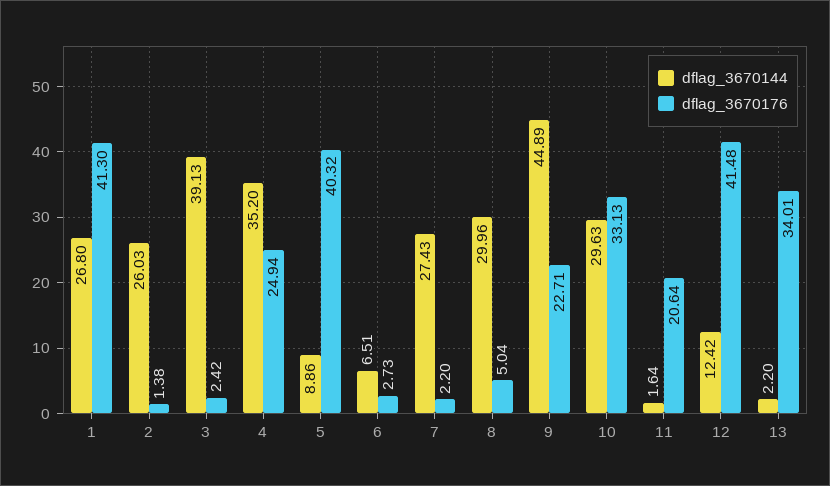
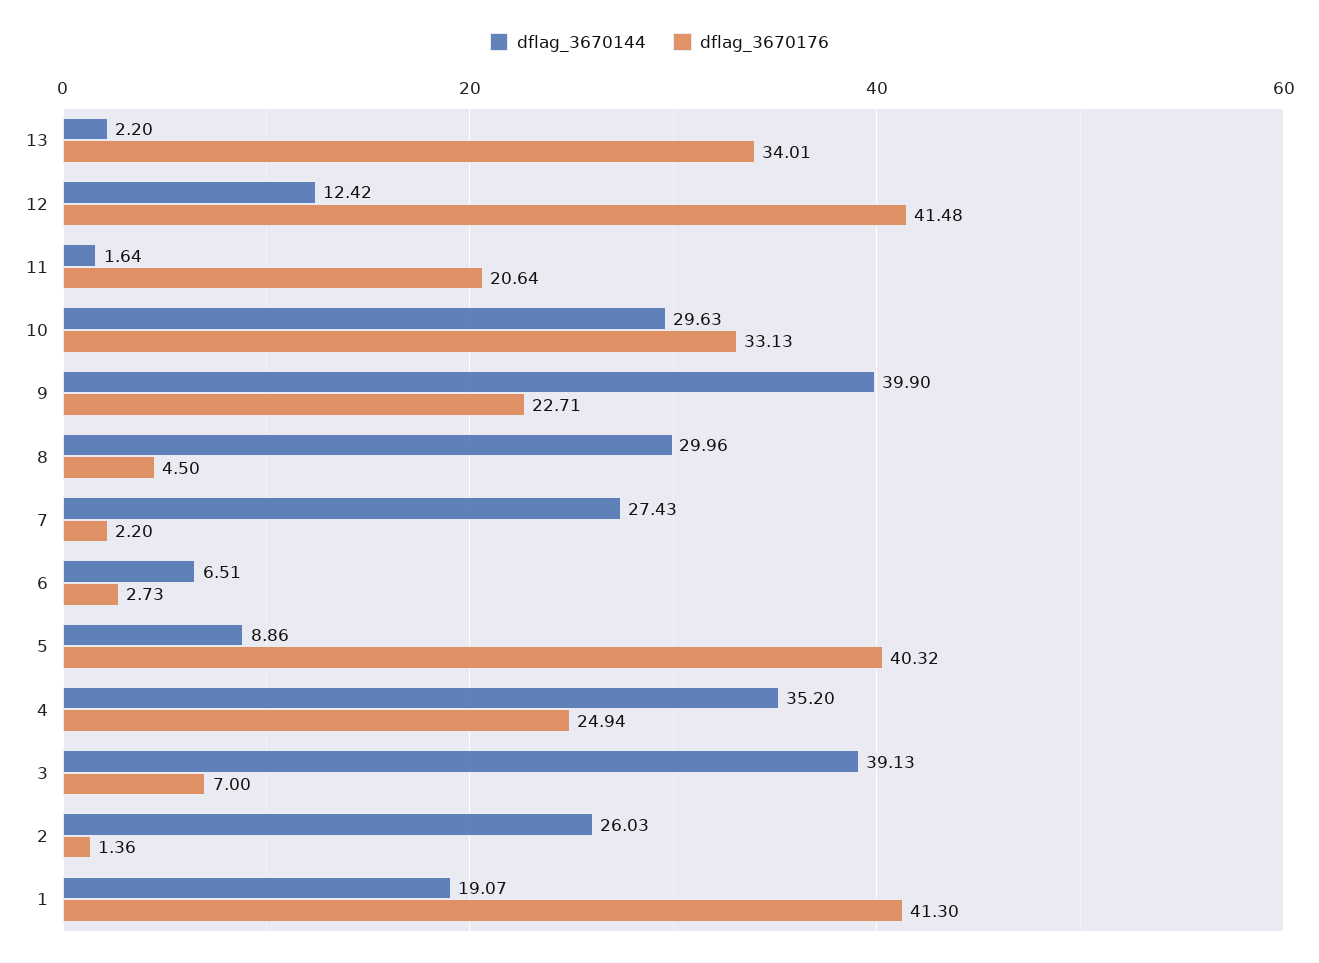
dflag_3670144, 1: 26.8 -> 19.07
dflag_3670176, 2: 1.38 -> 1.36
dflag_3670176, 3: 2.42 -> 7
dflag_3670176, 8: 5.04 -> 4.5
dflag_3670144, 9: 44.89 -> 39.9

